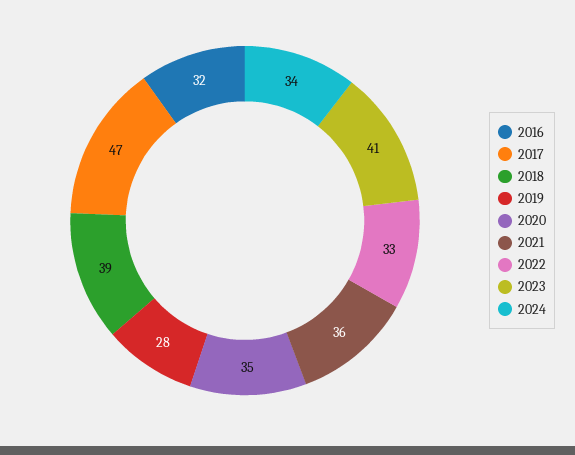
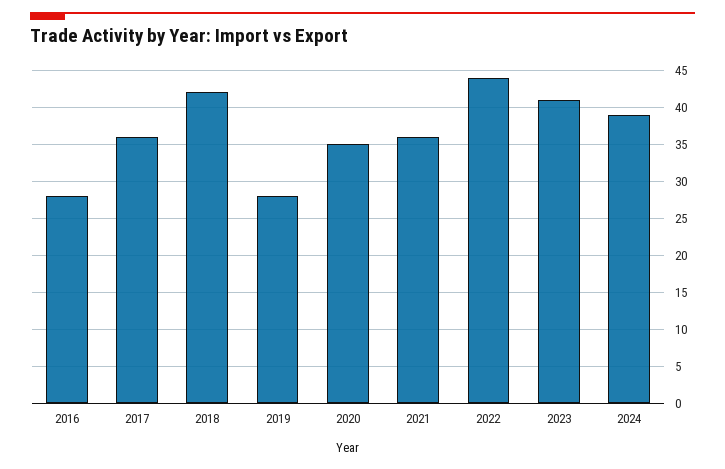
2016: 32 -> 28
2017: 47 -> 36
2018: 39 -> 42
2022: 33 -> 44
2024: 34 -> 39

